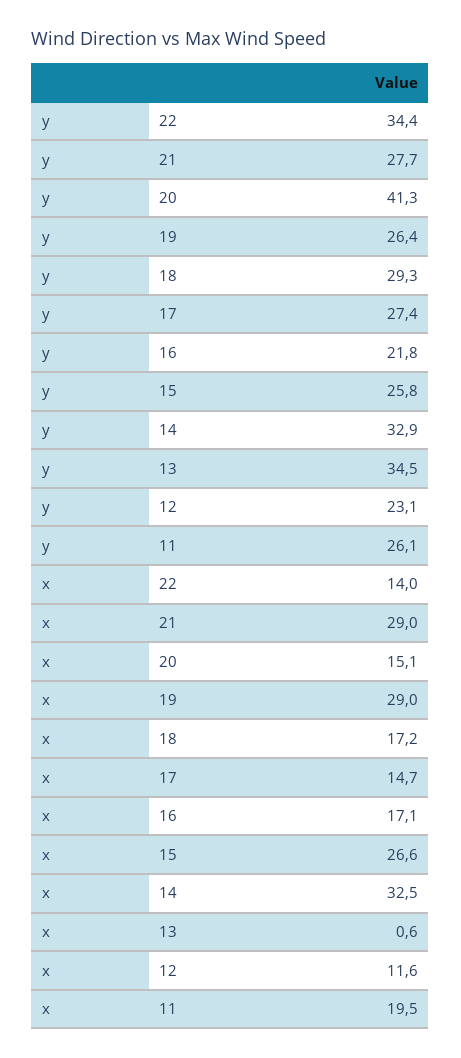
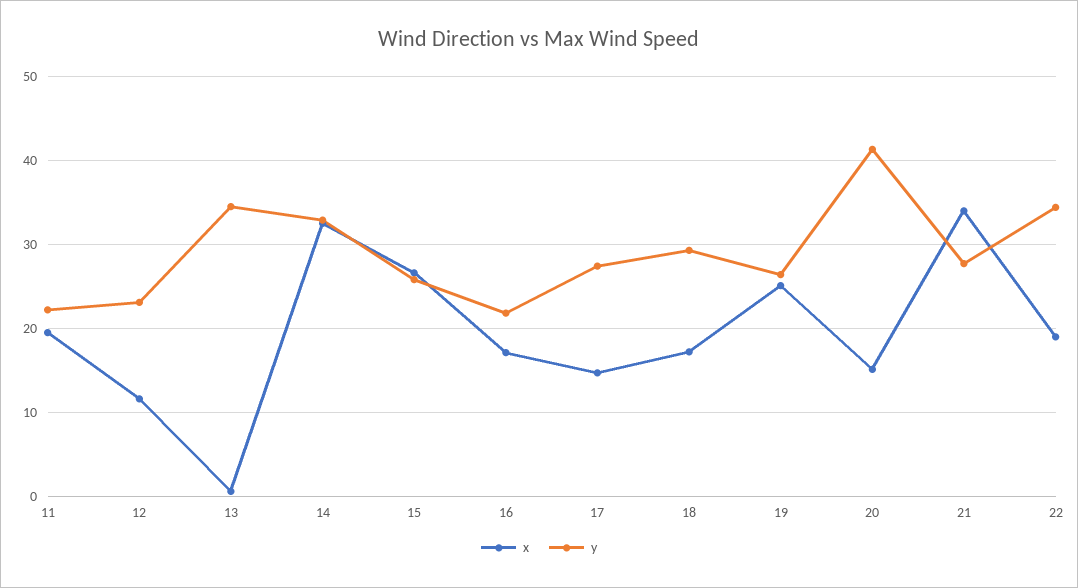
y, 11: 26.1 -> 22
x, 22: 14 -> 19
x, 21: 29 -> 34
x, 19: 29 -> 25

